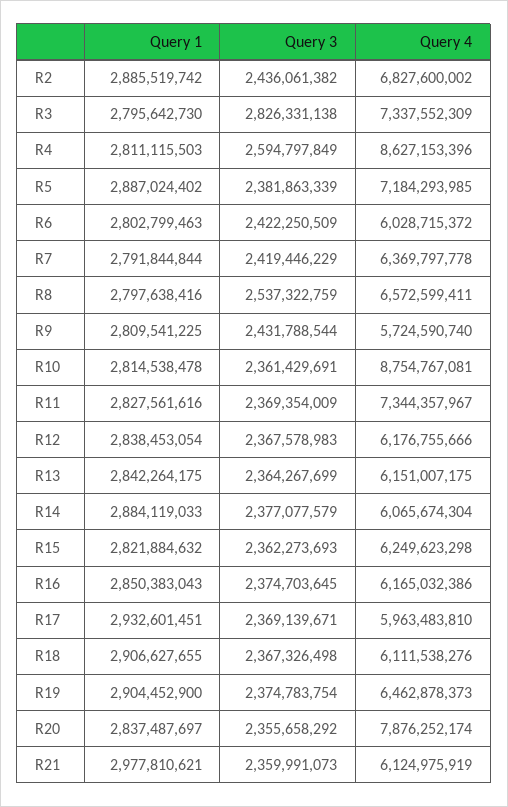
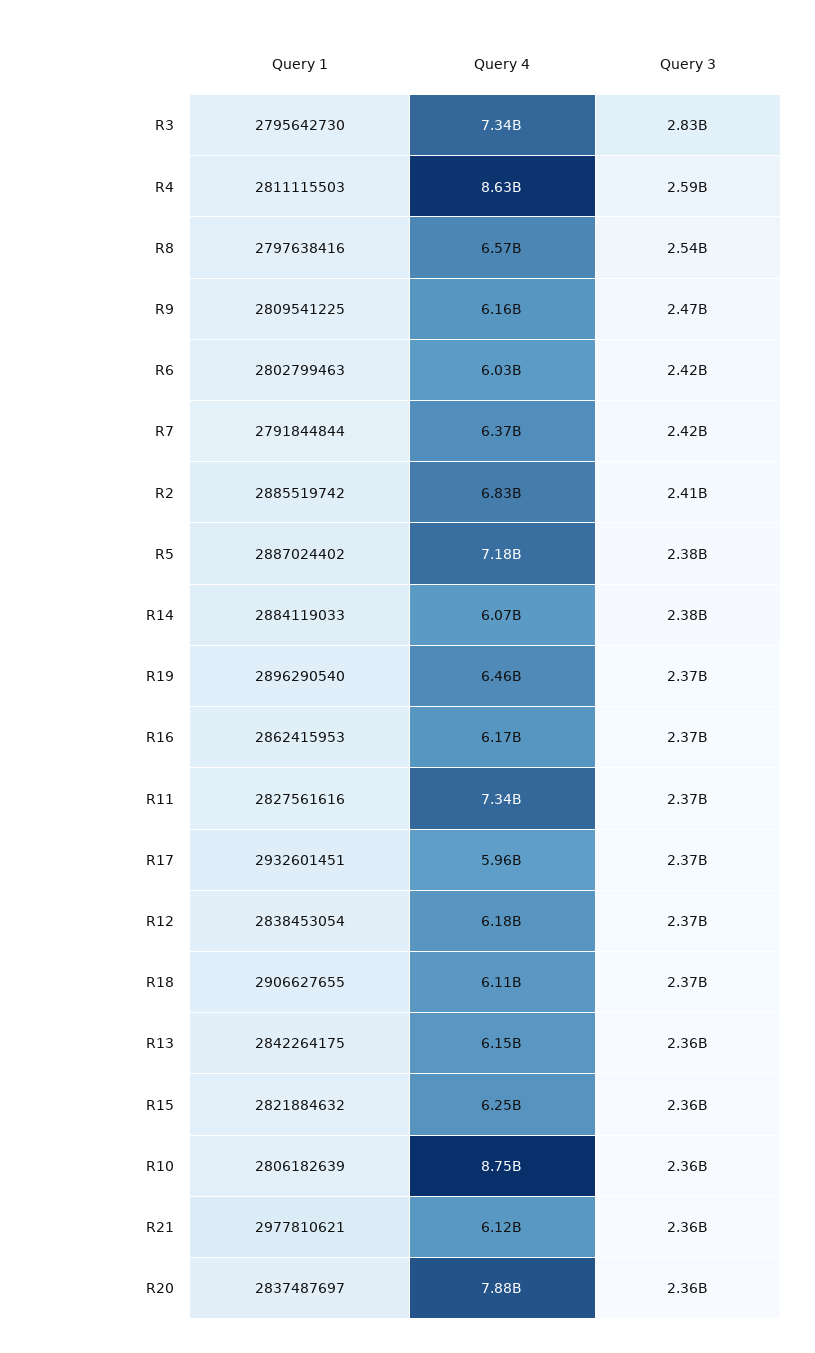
Query 3, R2: 2436061382 -> 2410000000
Query 3, R9: 2431788544 -> 2470000000
Query 4, R9: 5724590740 -> 6160000000
Query 1, R10: 2814538478 -> 2806182639
Query 1, R16: 2850383043 -> 2862415953
Query 1, R19: 2904452900 -> 2896290540

